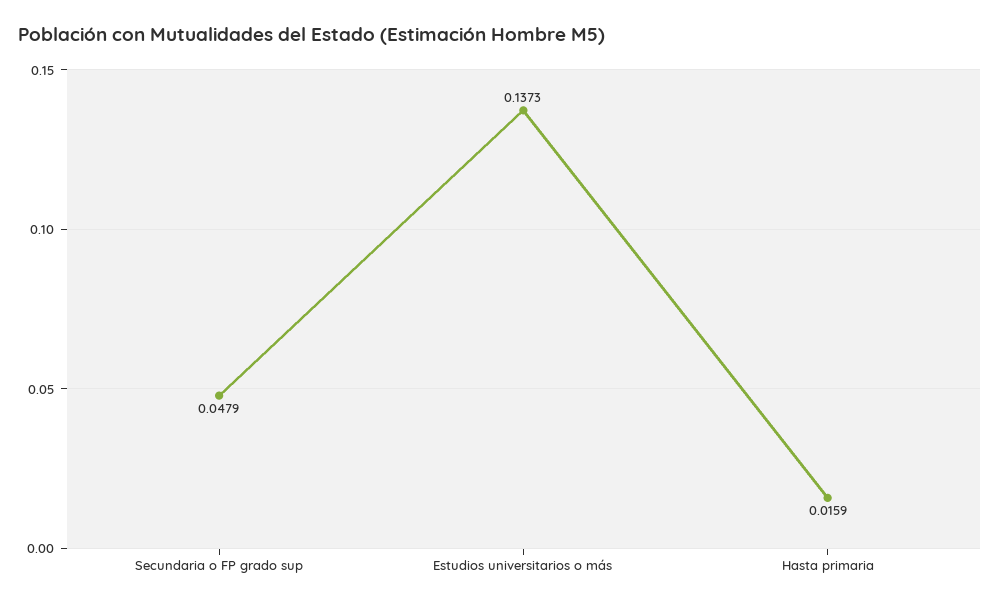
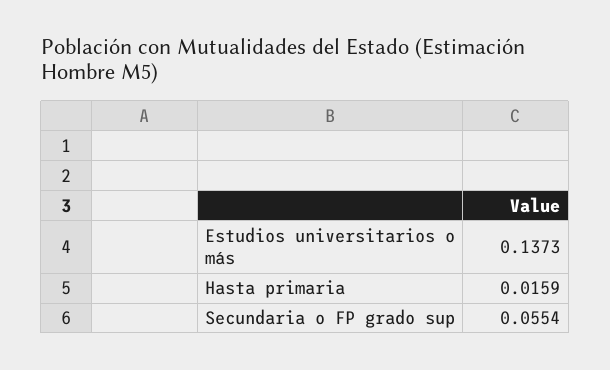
Secundaria o FP grado sup: 0.0479 -> 0.0554

